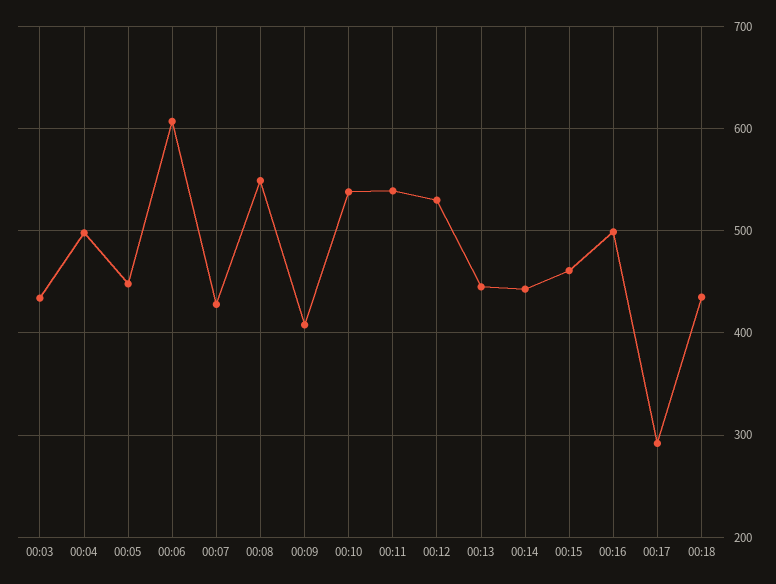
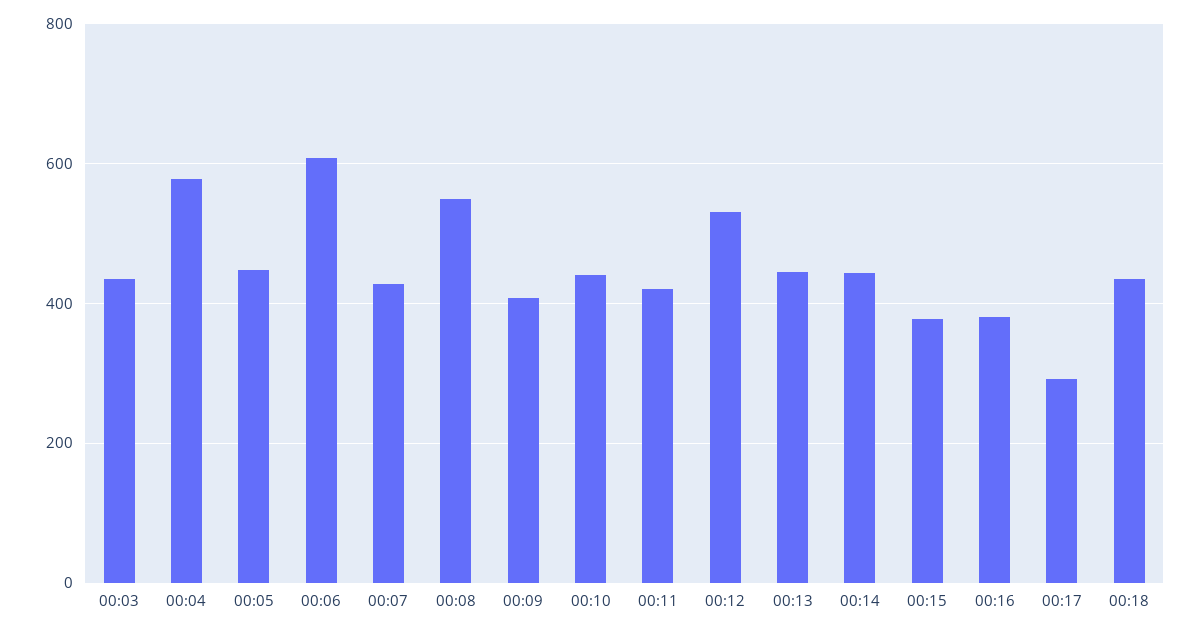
00:04: 500 -> 580
00:10: 540 -> 440
00:11: 540 -> 420
00:15: 460 -> 380
00:16: 500 -> 380

